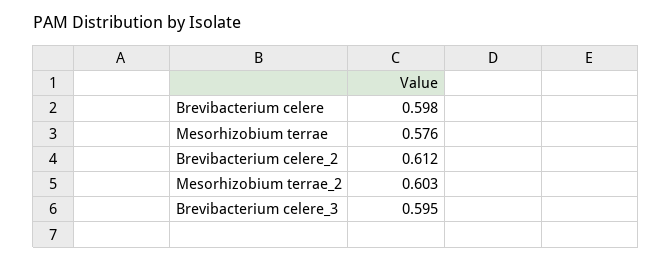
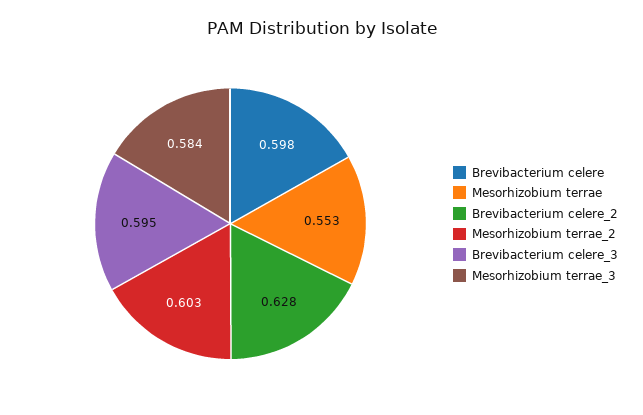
Mesorhizobium terrae: 0.576 -> 0.553
Brevibacterium celere_2: 0.612 -> 0.628
Mesorhizobium terrae_3: none -> 0.584

